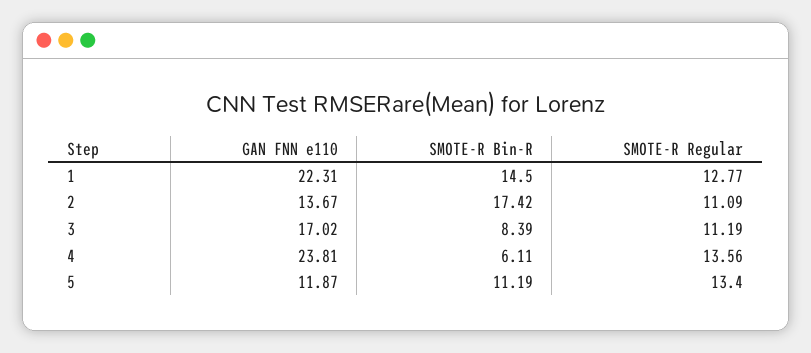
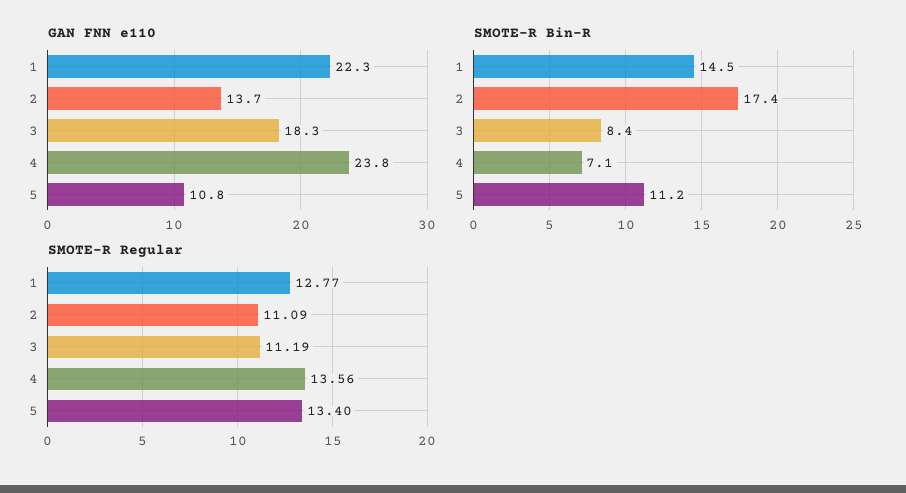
GAN FNN e110, 3: 17.02 -> 18.3
SMOTE-R Bin-R, 4: 6.11 -> 7.1
GAN FNN e110, 5: 11.87 -> 10.8

